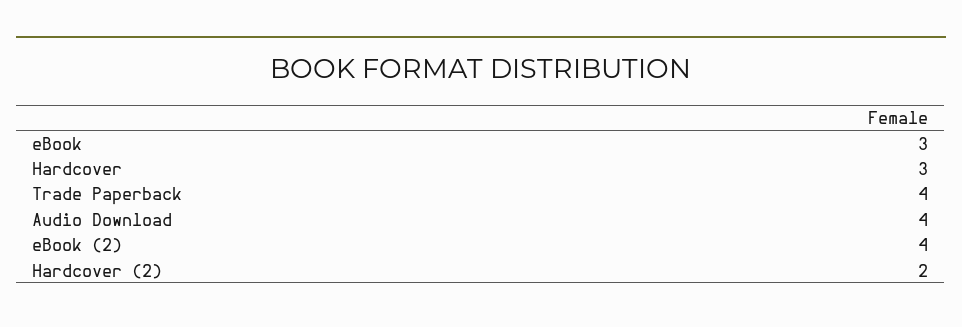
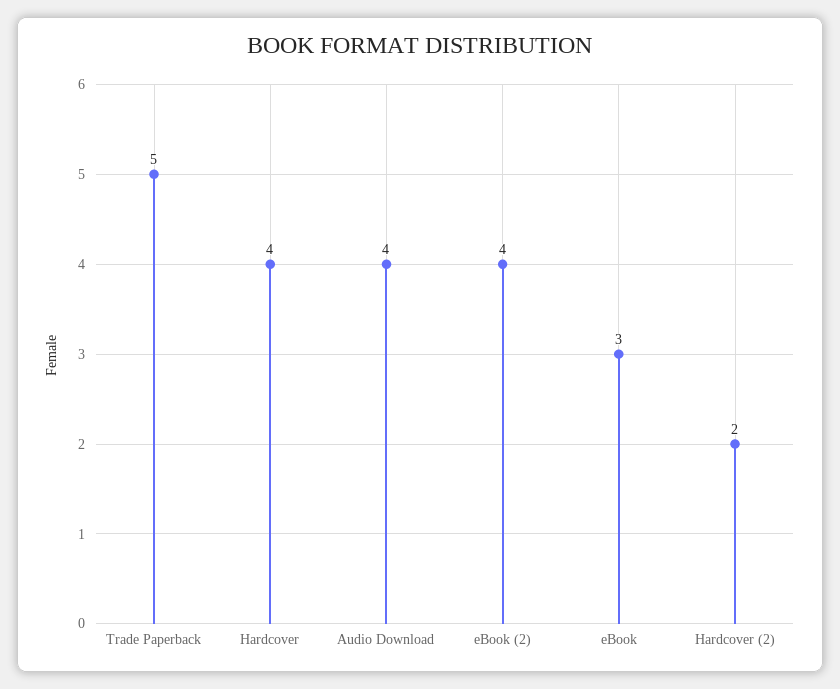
Hardcover: 3 -> 4
Trade Paperback: 4 -> 5

